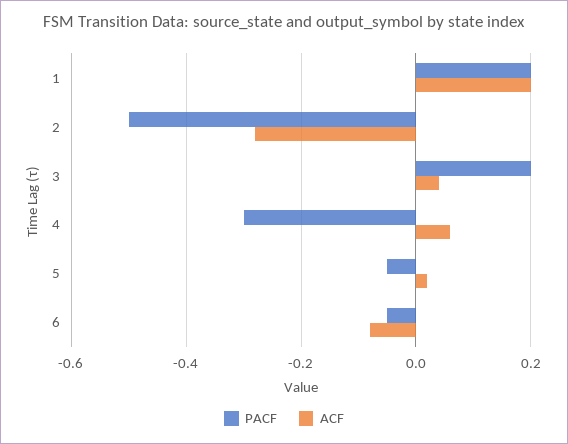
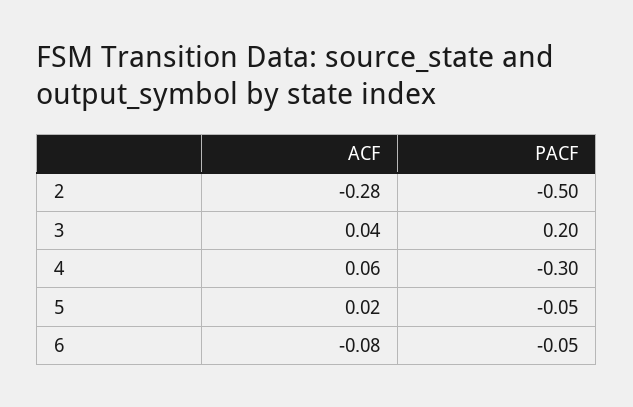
PACF, 1: 0.2 -> none
ACF, 1: 0.2 -> none

